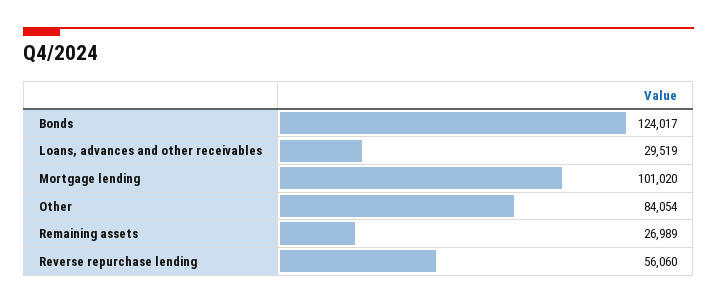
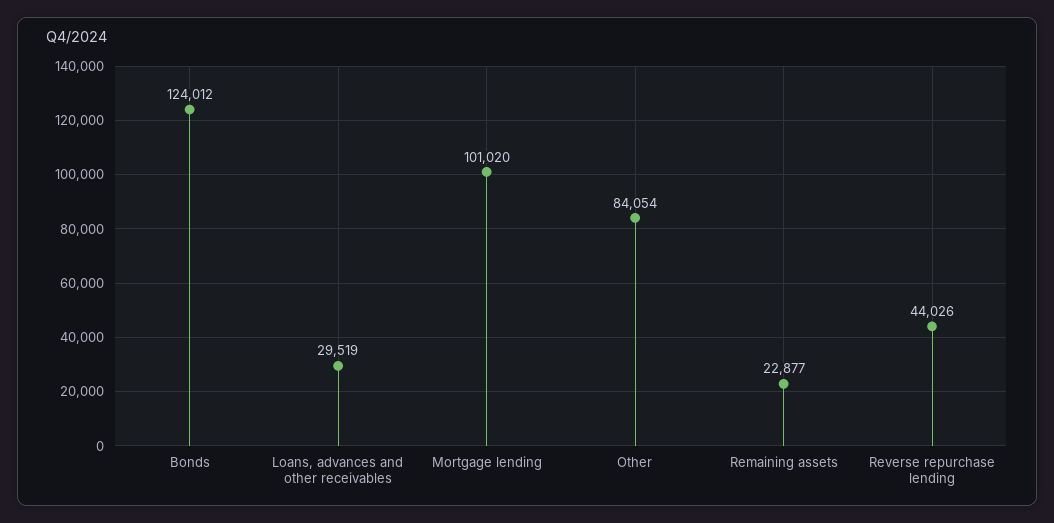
Bonds: 124017 -> 124012
Remaining assets: 26989 -> 22877
Reverse repurchase lending: 56060 -> 44026

